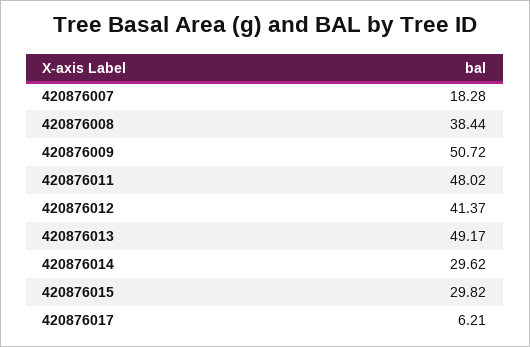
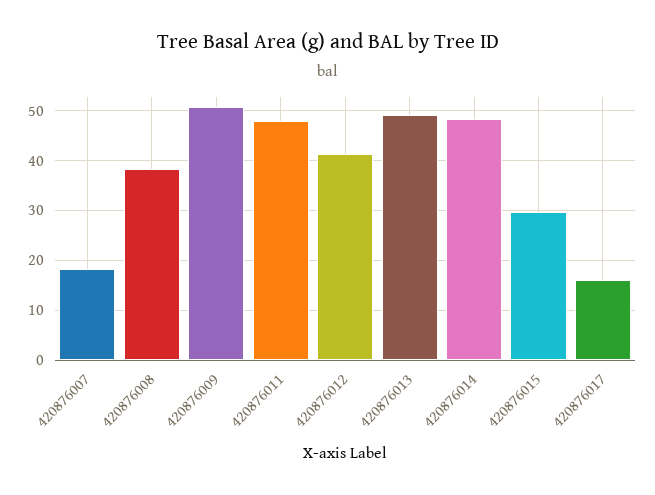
420876014: 29.62 -> 48
420876017: 6.21 -> 16

